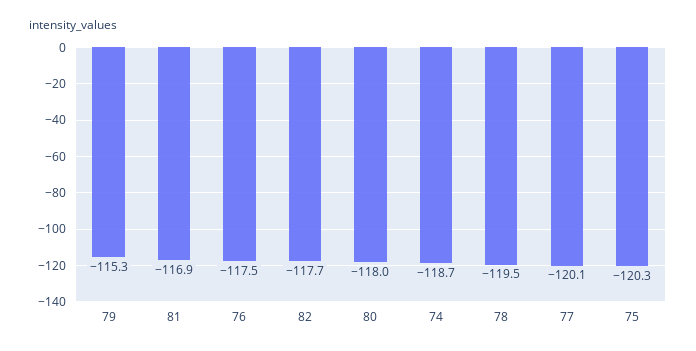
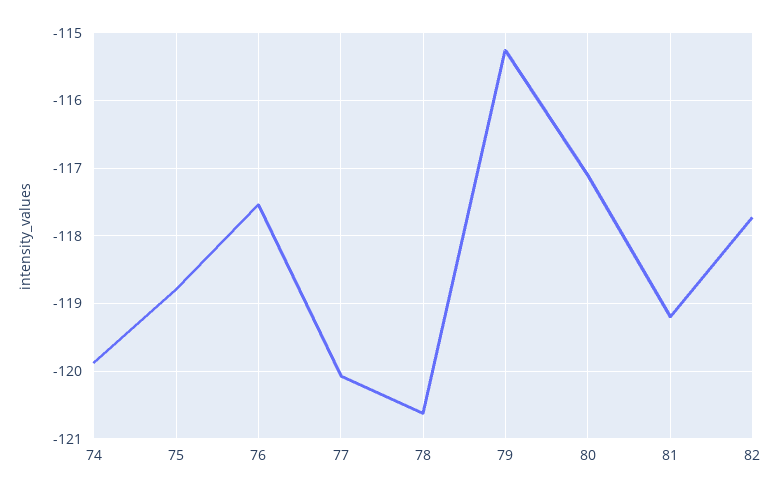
81: -116.9 -> -119.2
80: -118 -> -117.1
74: -118.7 -> -119.9
78: -119.5 -> -120.6
75: -120.3 -> -118.8

